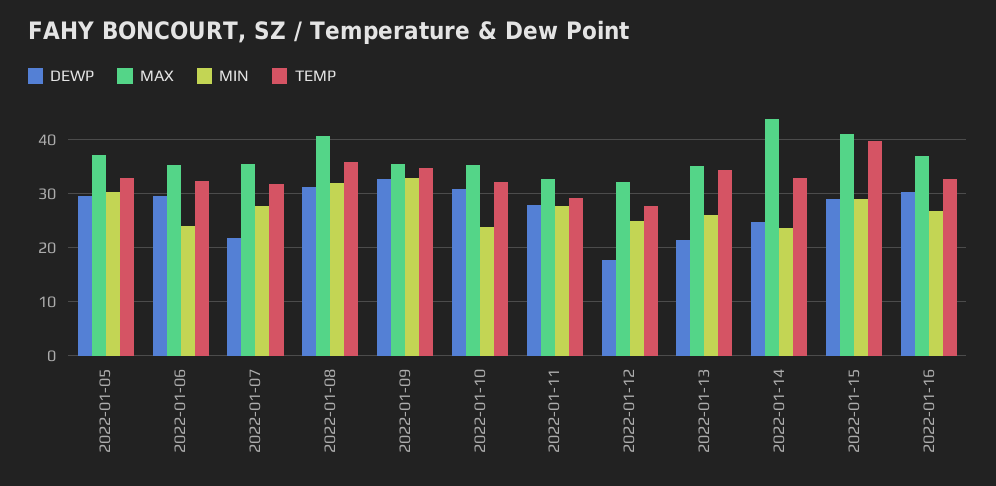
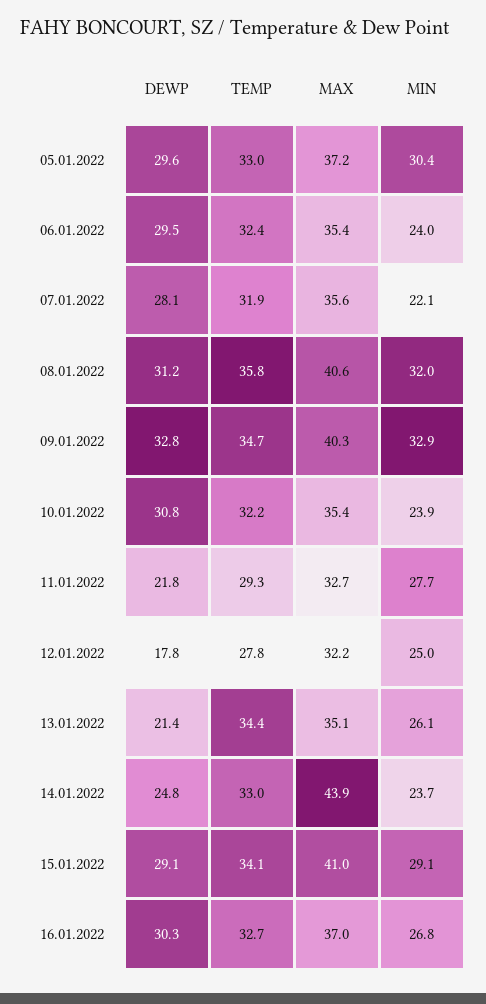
DEWP, 2022-01-07: 22 -> 28.1
MIN, 2022-01-07: 28 -> 22.1
MAX, 2022-01-09: 36 -> 40.3
DEWP, 2022-01-11: 28 -> 21.8
TEMP, 2022-01-15: 40 -> 34.1

